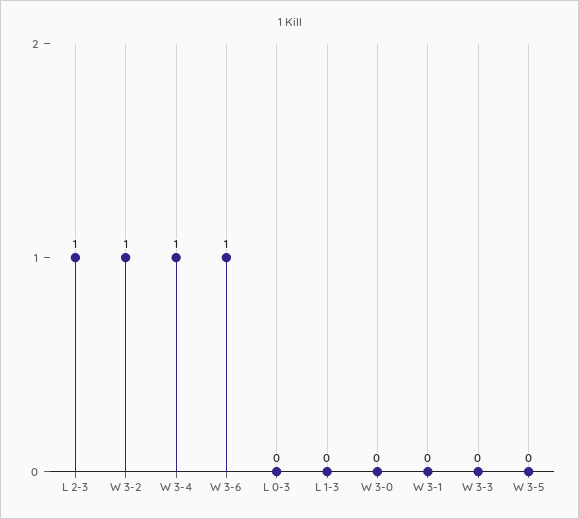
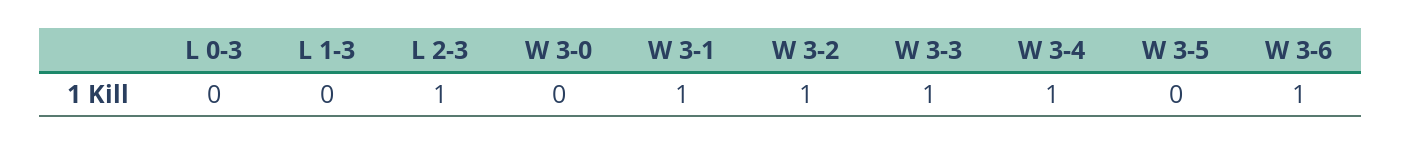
W 3-1: 0 -> 1
W 3-3: 0 -> 1

